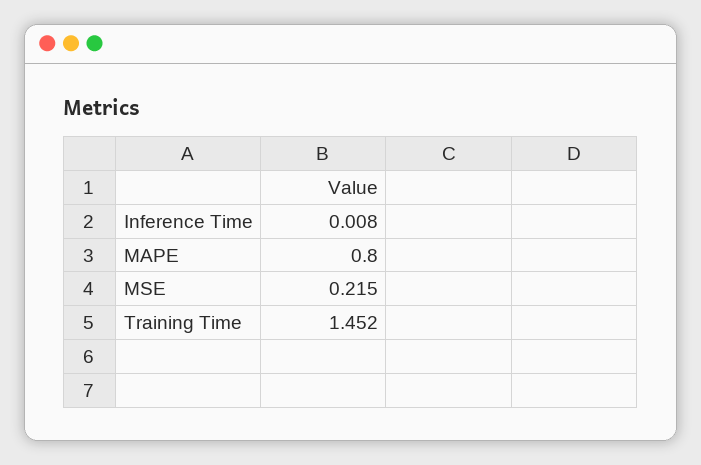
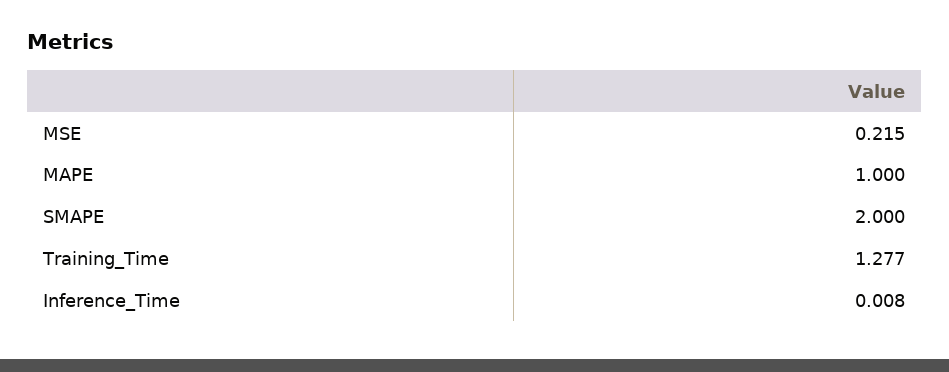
MAPE: 0.8 -> 1
Training Time: 1.452 -> 1.277
SMAPE: none -> 2

